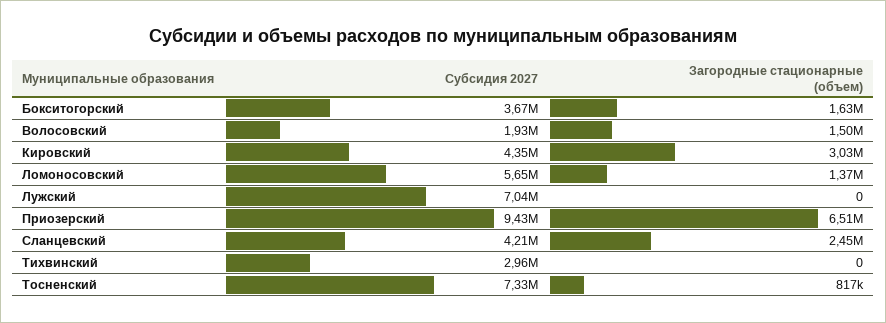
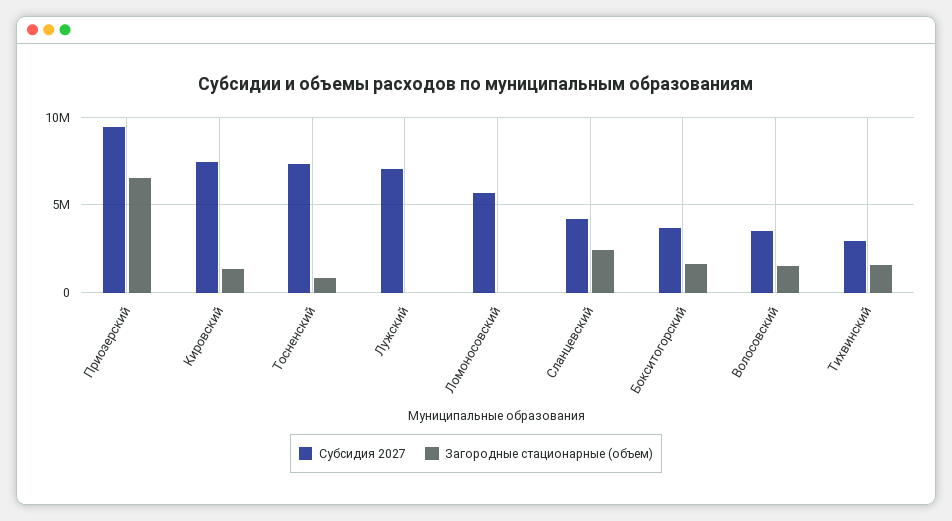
Субсидия 2027, Волосовский: 1930000 -> 3500000
Субсидия 2027, Кировский: 4350000 -> 7500000
Загородные стационарные (объем), Кировский: 3030000 -> 1500000
Загородные стационарные (объем), Ломоносовский: 1370000 -> 0
Загородные стационарные (объем), Тихвинский: 0 -> 1500000

